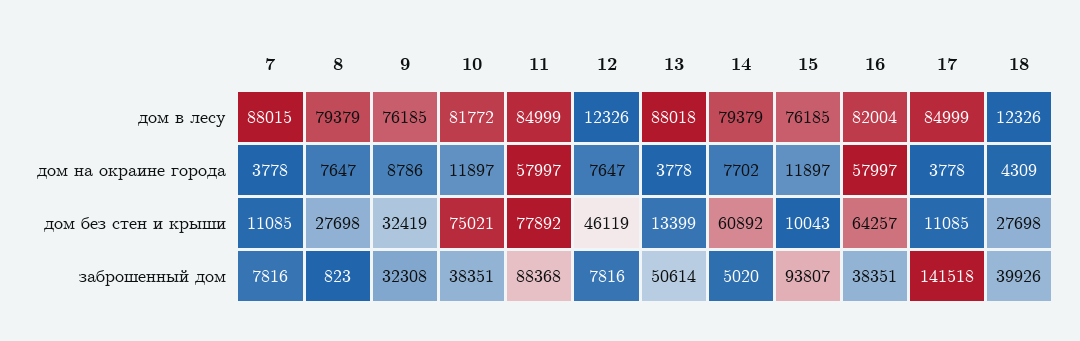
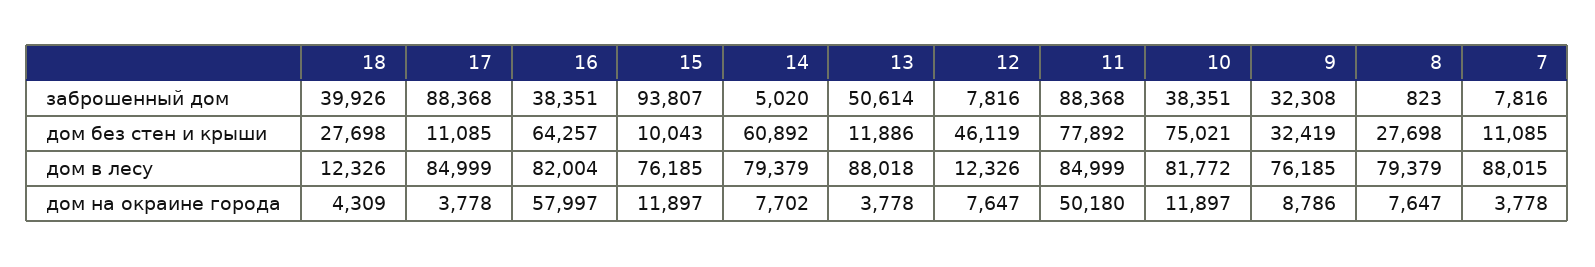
11, дом на окраине города: 57997 -> 50180
13, дом без стен и крыши: 13399 -> 11886
17, заброшенный дом: 141518 -> 88368

